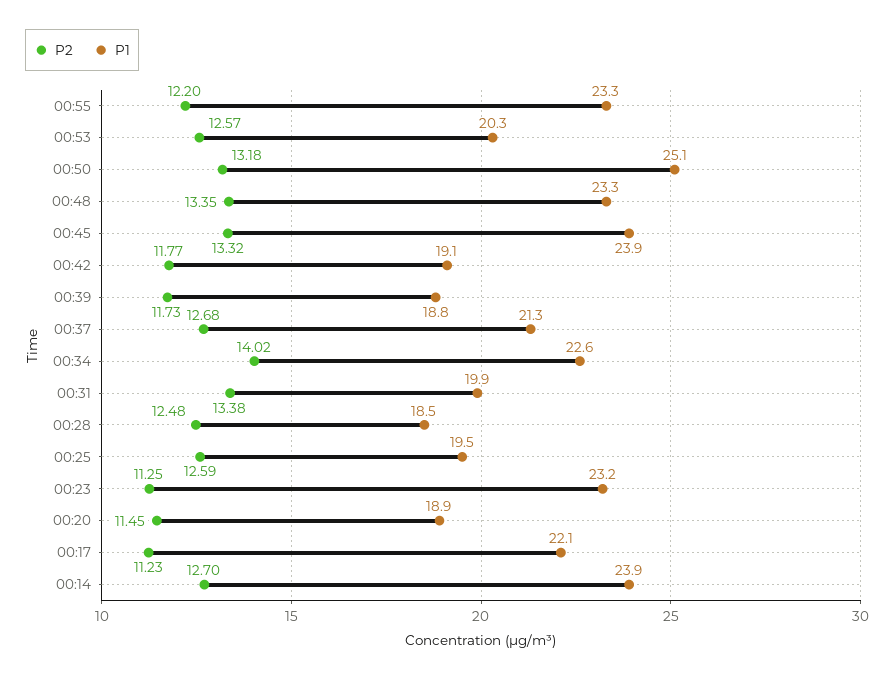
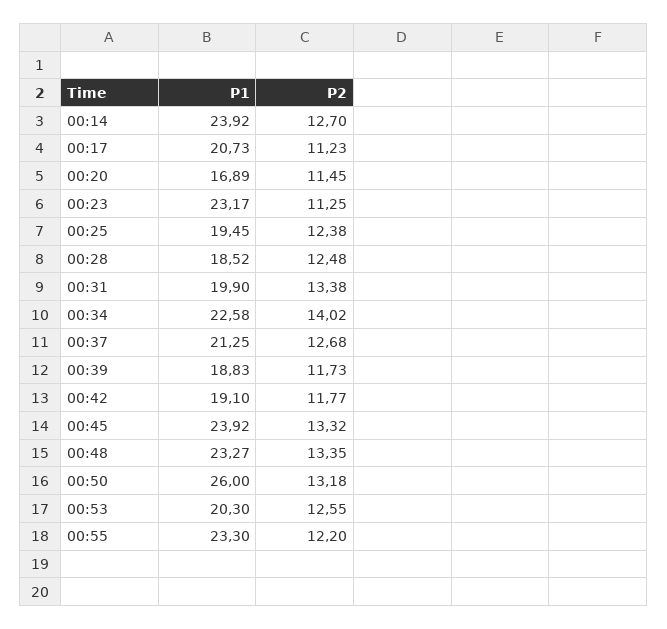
P2, 00:53: 12.57 -> 12.55
P1, 00:50: 25.1 -> 26
P2, 00:25: 12.59 -> 12.38
P1, 00:20: 18.9 -> 16.89
P1, 00:17: 22.1 -> 20.73

